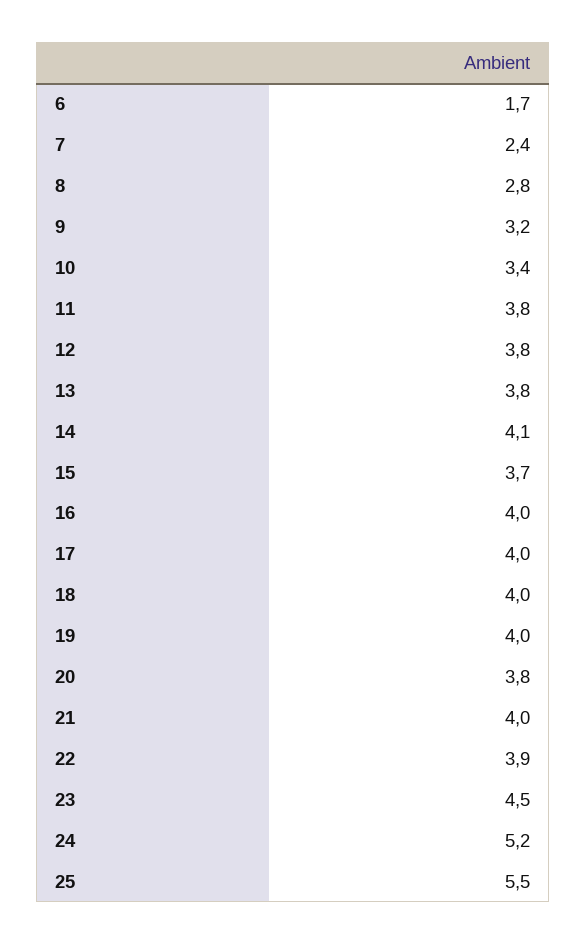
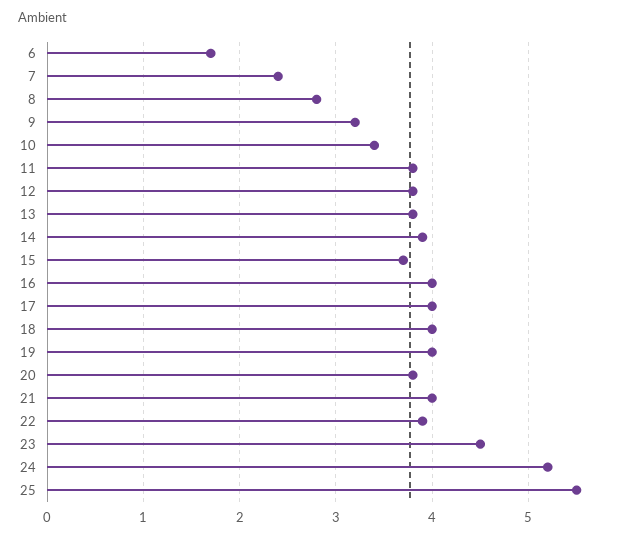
14: 4.1 -> 3.9

